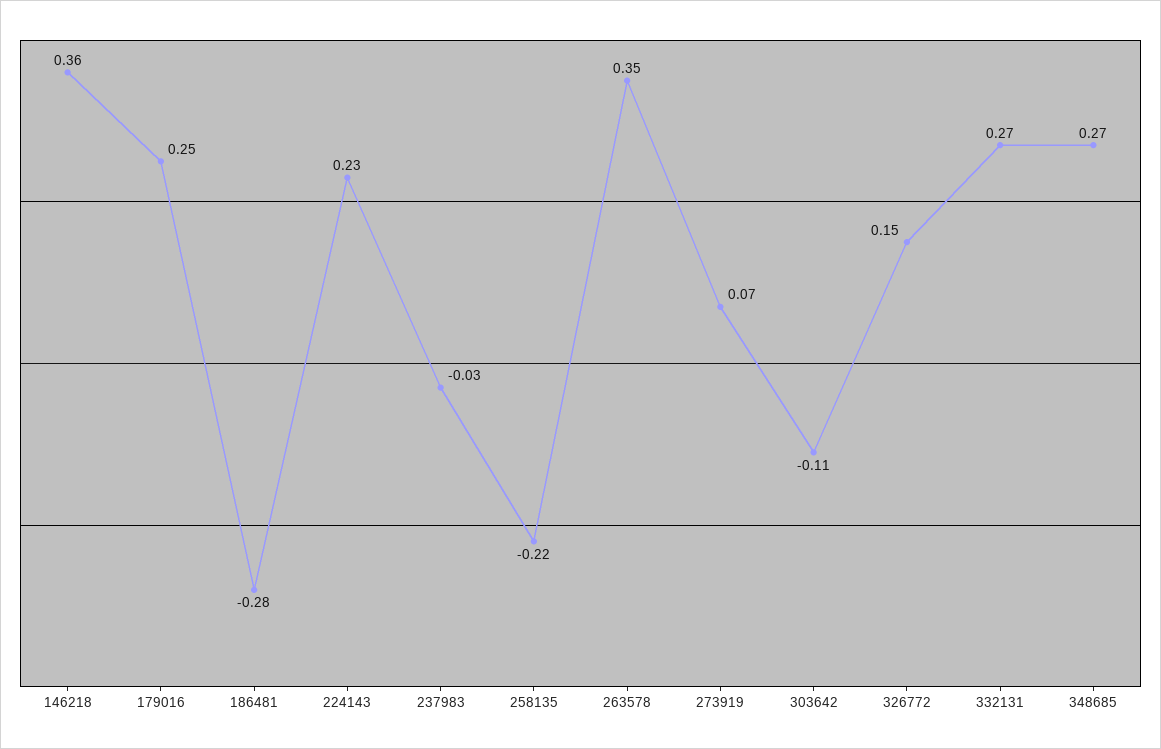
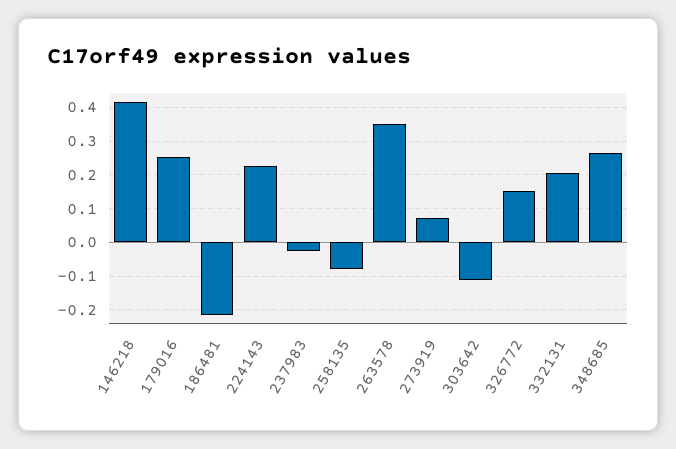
146218: 0.36 -> 0.42
186481: -0.28 -> -0.22
258135: -0.22 -> -0.08
332131: 0.27 -> 0.2

